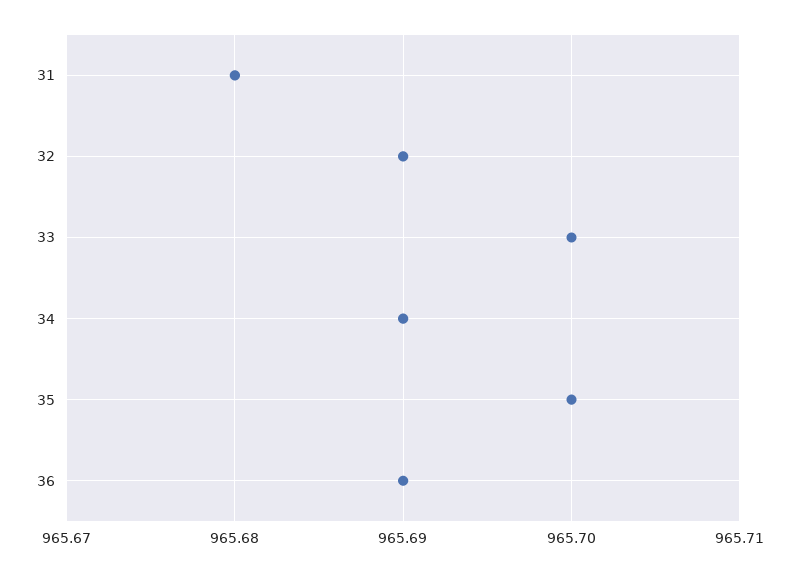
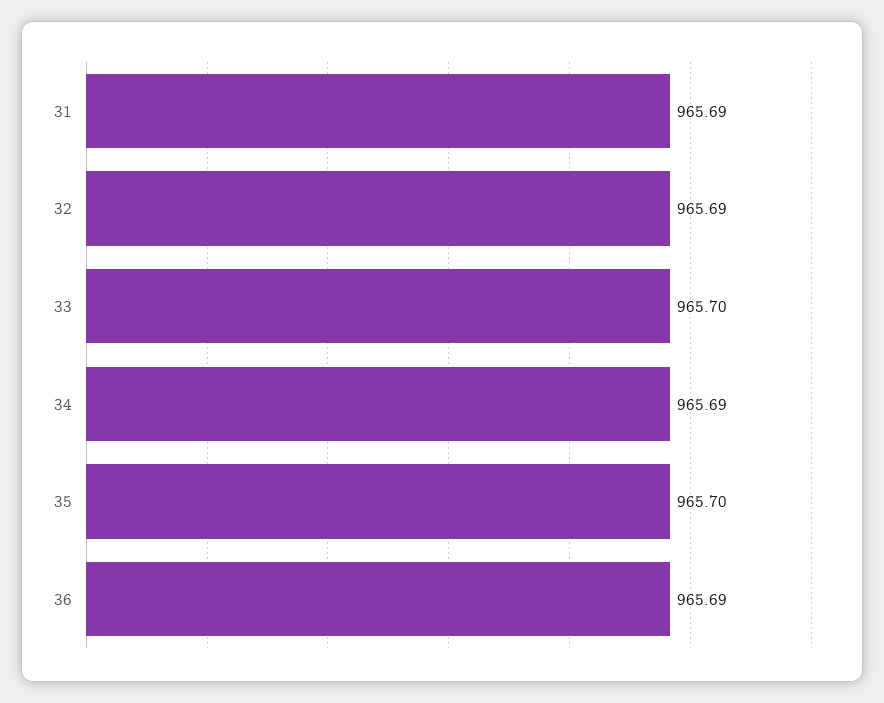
31: 965.68 -> 965.69

